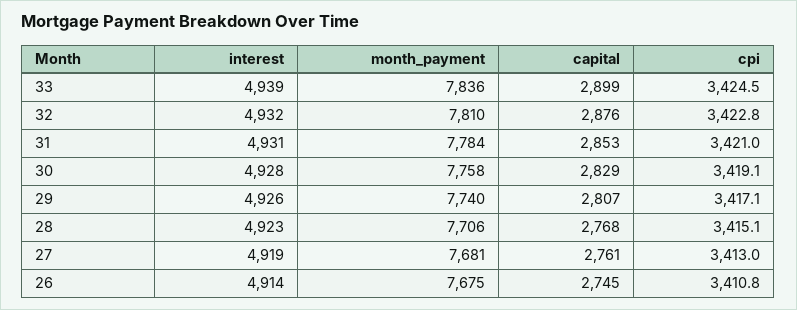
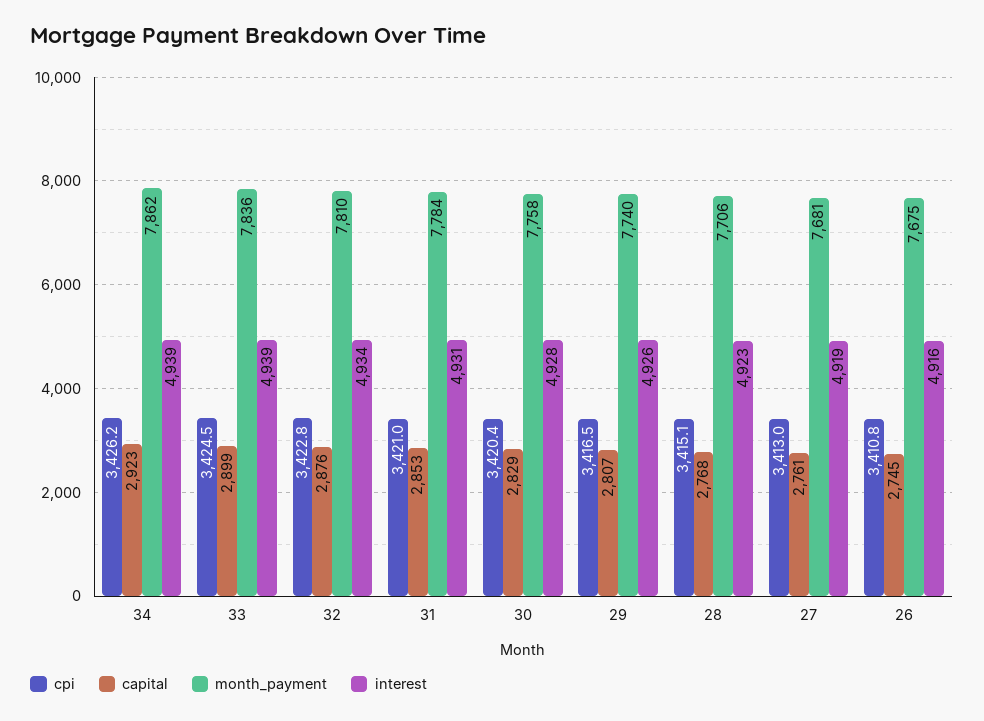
interest, 32: 4932 -> 4934
cpi, 30: 3419.1 -> 3420.4
cpi, 29: 3417.1 -> 3416.5
interest, 26: 4914 -> 4916
cpi, 34: none -> 3426.2
capital, 34: none -> 2923
month_payment, 34: none -> 7862
interest, 34: none -> 4939

